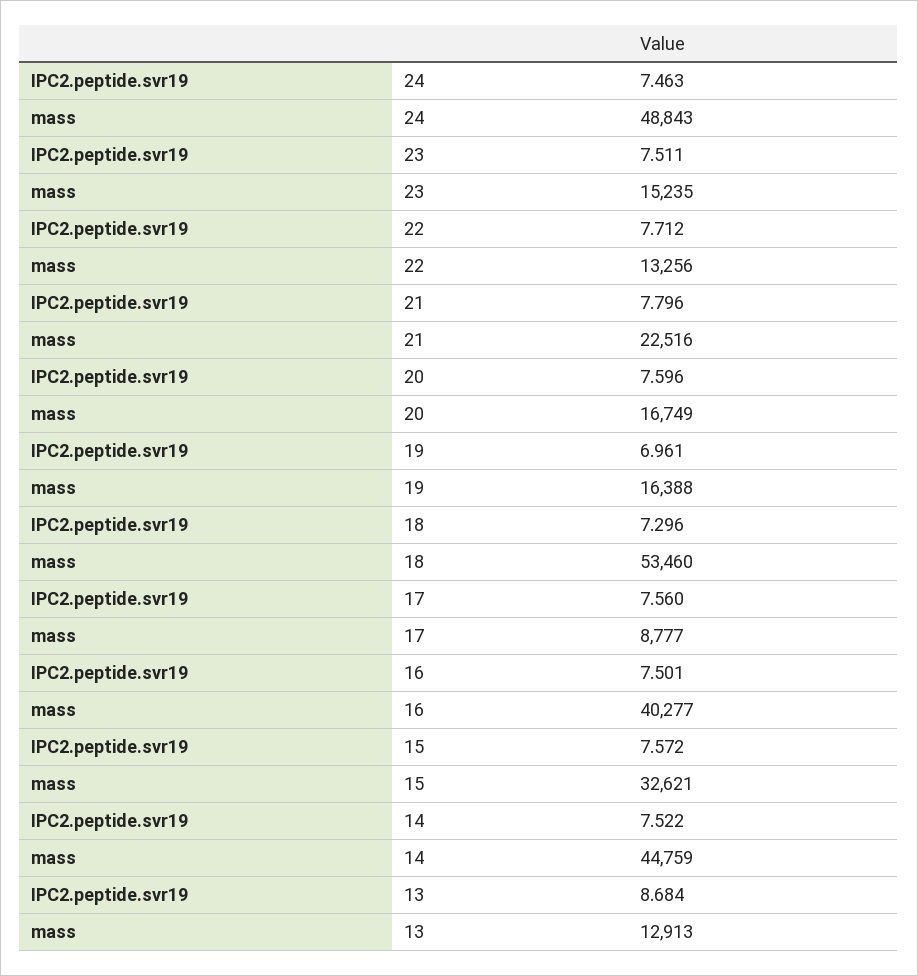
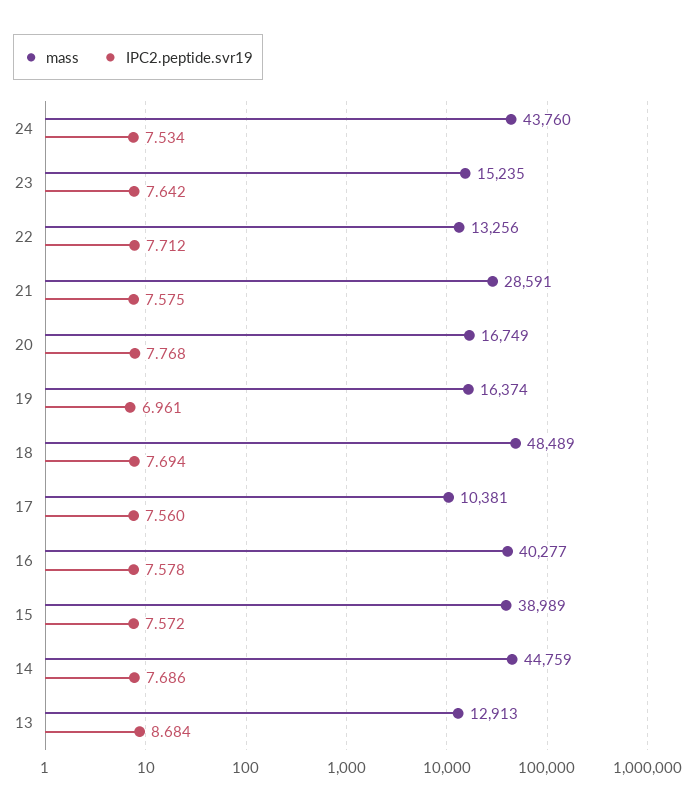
IPC2.peptide.svr19, 24: 7.463 -> 7.534
mass, 24: 48843 -> 43760
IPC2.peptide.svr19, 23: 7.511 -> 7.642
IPC2.peptide.svr19, 21: 7.796 -> 7.575
mass, 21: 22516 -> 28591
IPC2.peptide.svr19, 20: 7.596 -> 7.768
mass, 19: 16388 -> 16374
IPC2.peptide.svr19, 18: 7.296 -> 7.694
mass, 18: 53460 -> 48489
mass, 17: 8777 -> 10381
IPC2.peptide.svr19, 16: 7.501 -> 7.578
mass, 15: 32621 -> 38989
IPC2.peptide.svr19, 14: 7.522 -> 7.686

